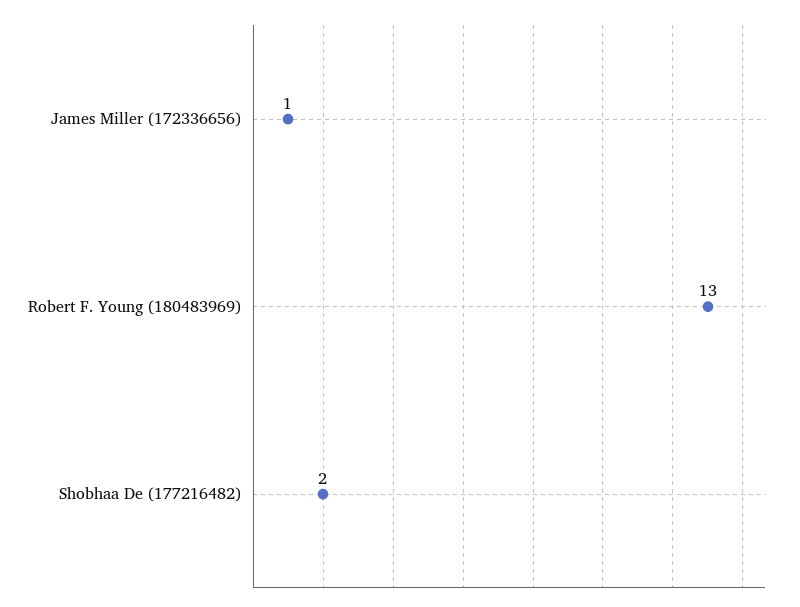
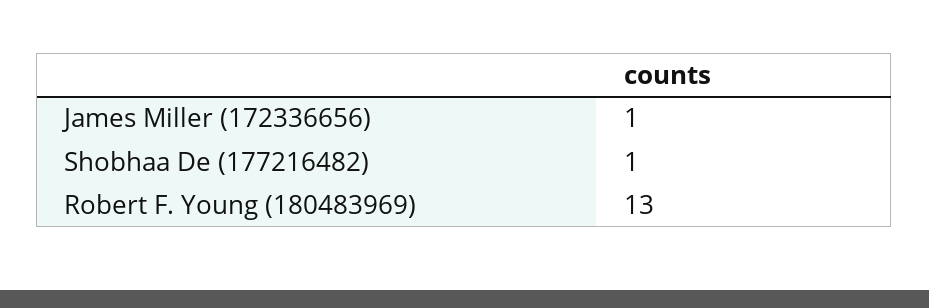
Shobhaa De (177216482): 2 -> 1

